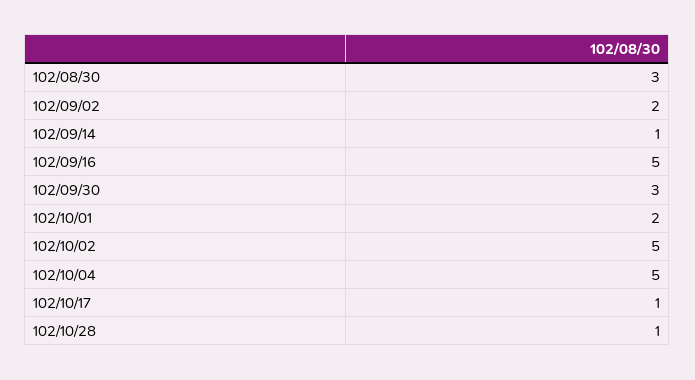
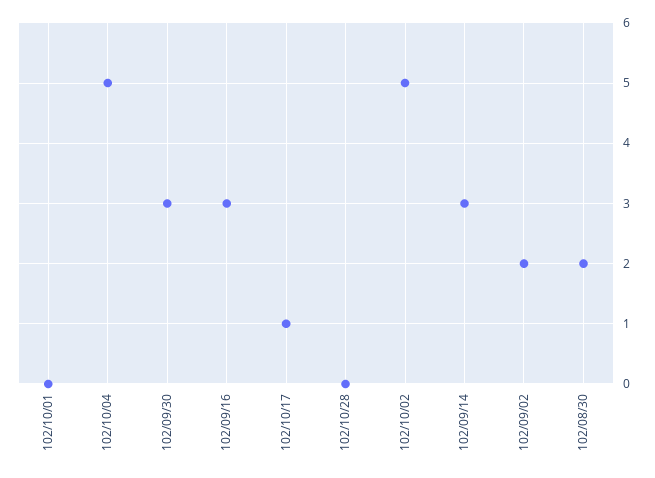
102/08/30: 3 -> 2
102/09/14: 1 -> 3
102/09/16: 5 -> 3
102/10/01: 2 -> 0
102/10/28: 1 -> 0

